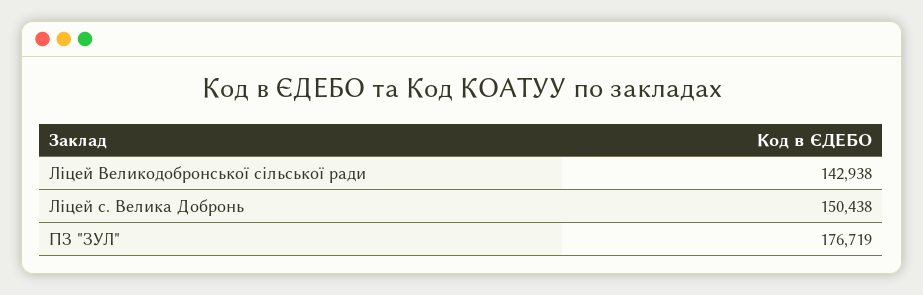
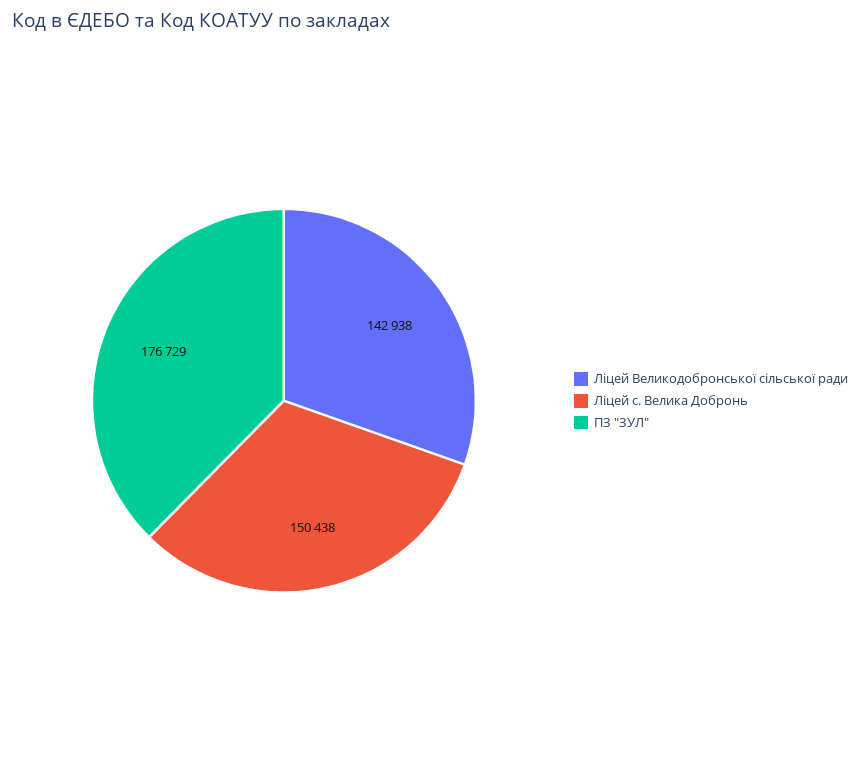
ПЗ "ЗУЛ": 176719 -> 176729

